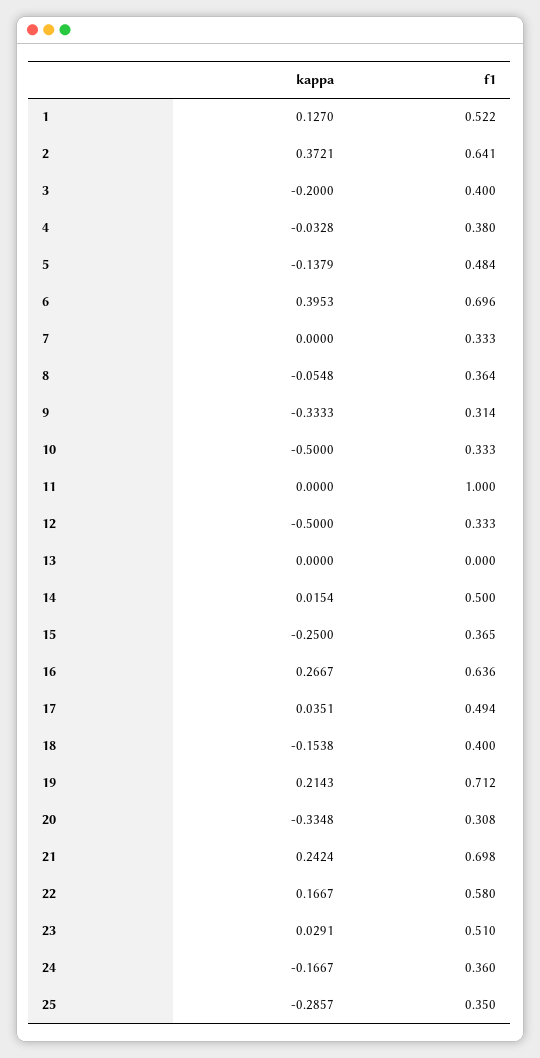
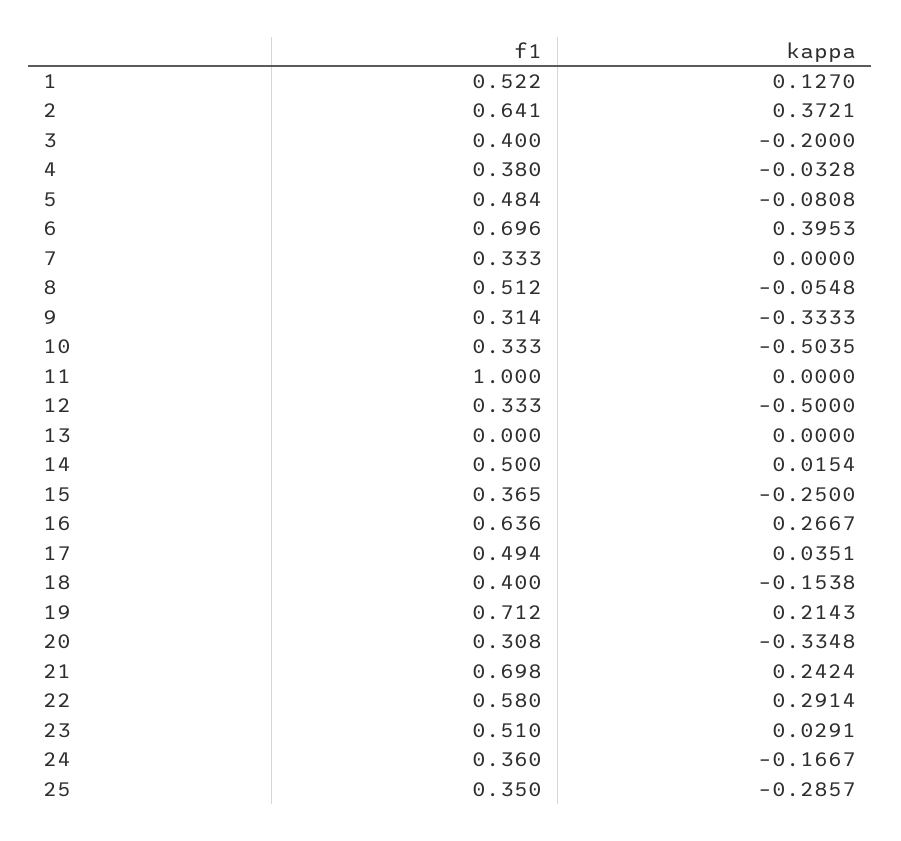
kappa, 5: -0.1379 -> -0.0808
f1, 8: 0.364 -> 0.512
kappa, 10: -0.5 -> -0.5035
kappa, 22: 0.1667 -> 0.2914

